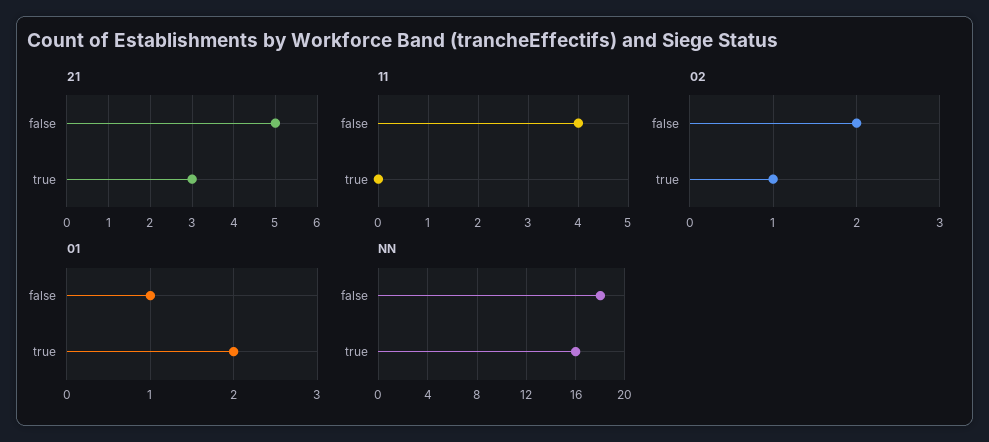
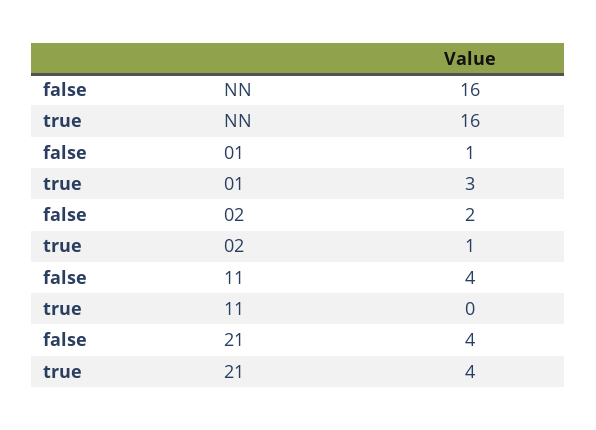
21, false: 5 -> 4
21, true: 3 -> 4
01, true: 2 -> 3
NN, false: 18 -> 16

